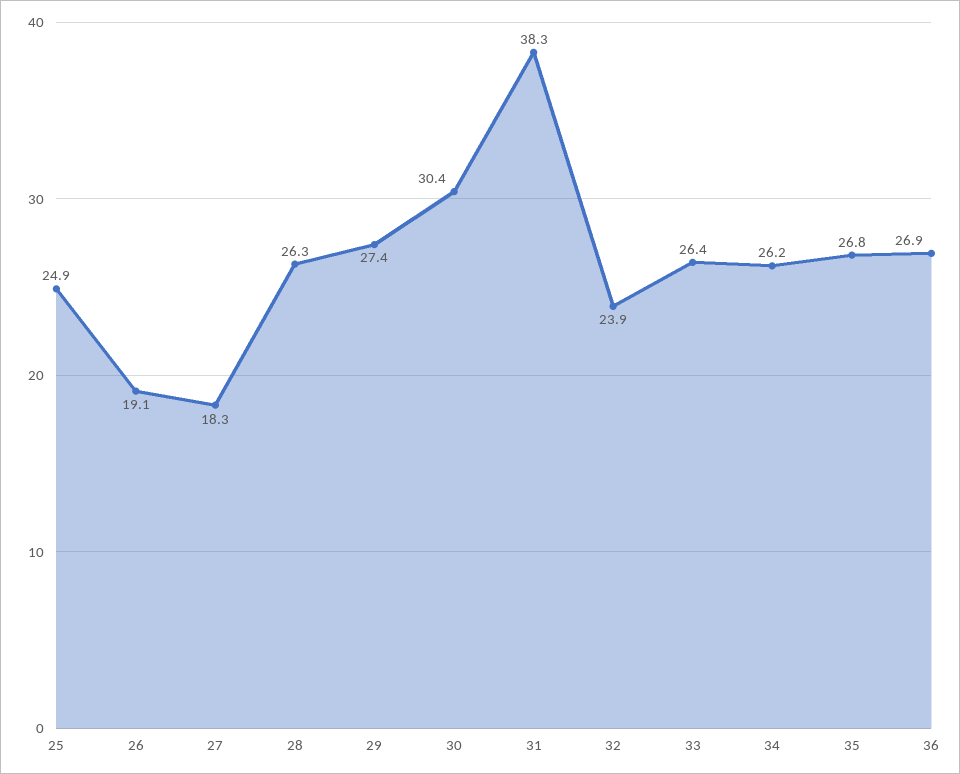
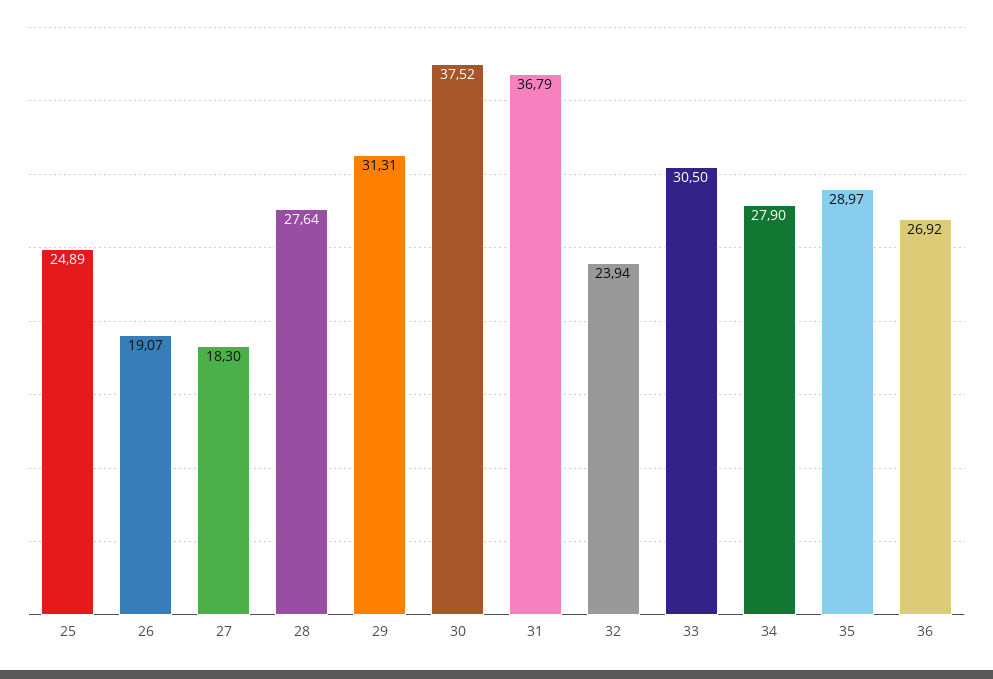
28: 26.3 -> 27.64
29: 27.4 -> 31.31
30: 30.4 -> 37.52
31: 38.3 -> 36.79
33: 26.4 -> 30.5
34: 26.2 -> 27.9
35: 26.8 -> 28.97

